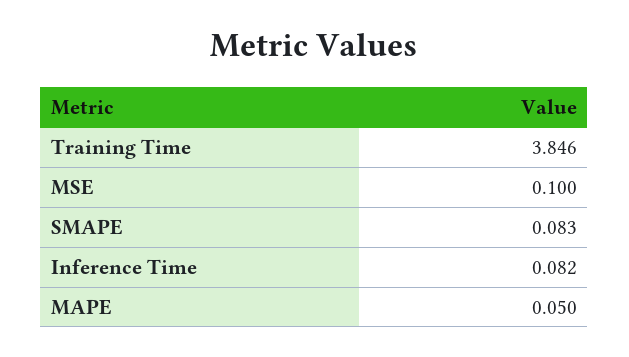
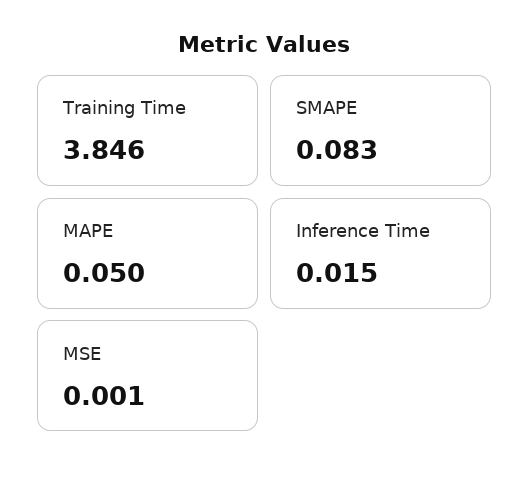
MSE: 0.1 -> 0.001
Inference Time: 0.082 -> 0.015

